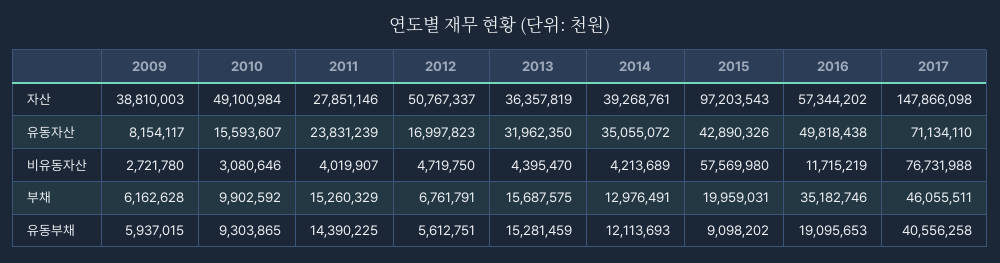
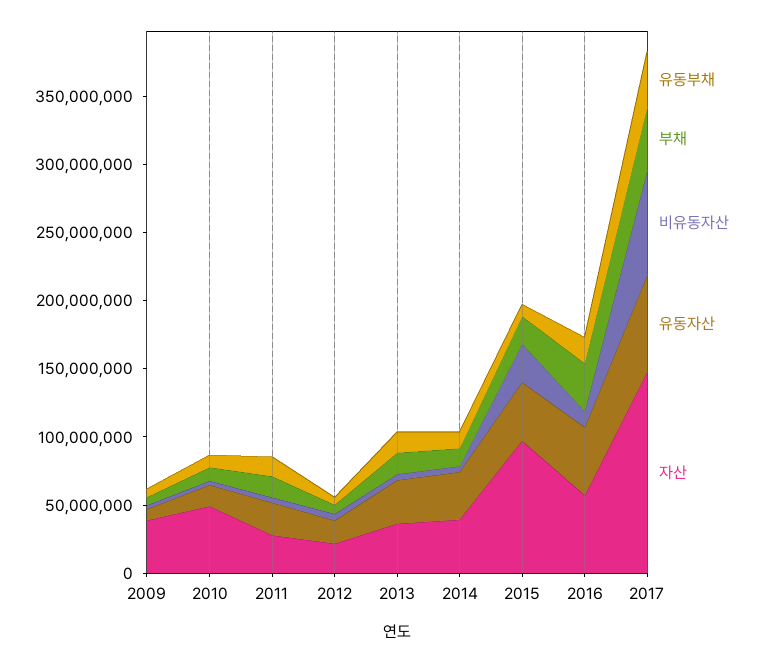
자산, 2012: 50767337 -> 20000000
비유동자산, 2015: 57569980 -> 30000000

